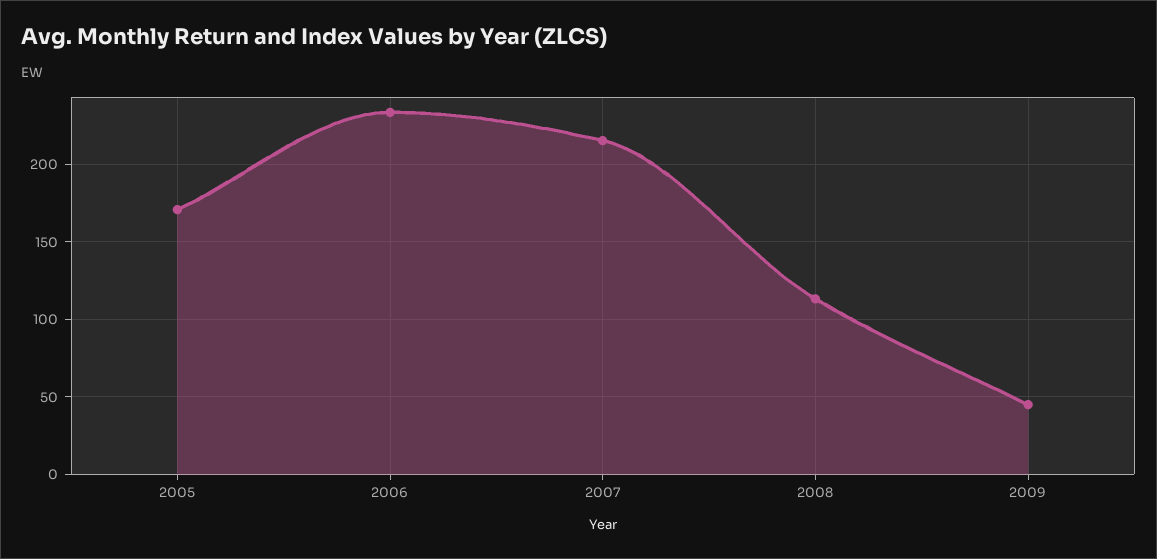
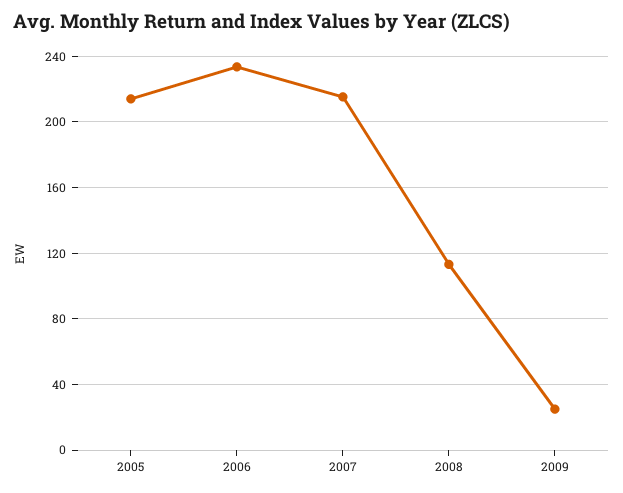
2005: 170 -> 215
2009: 45 -> 25

